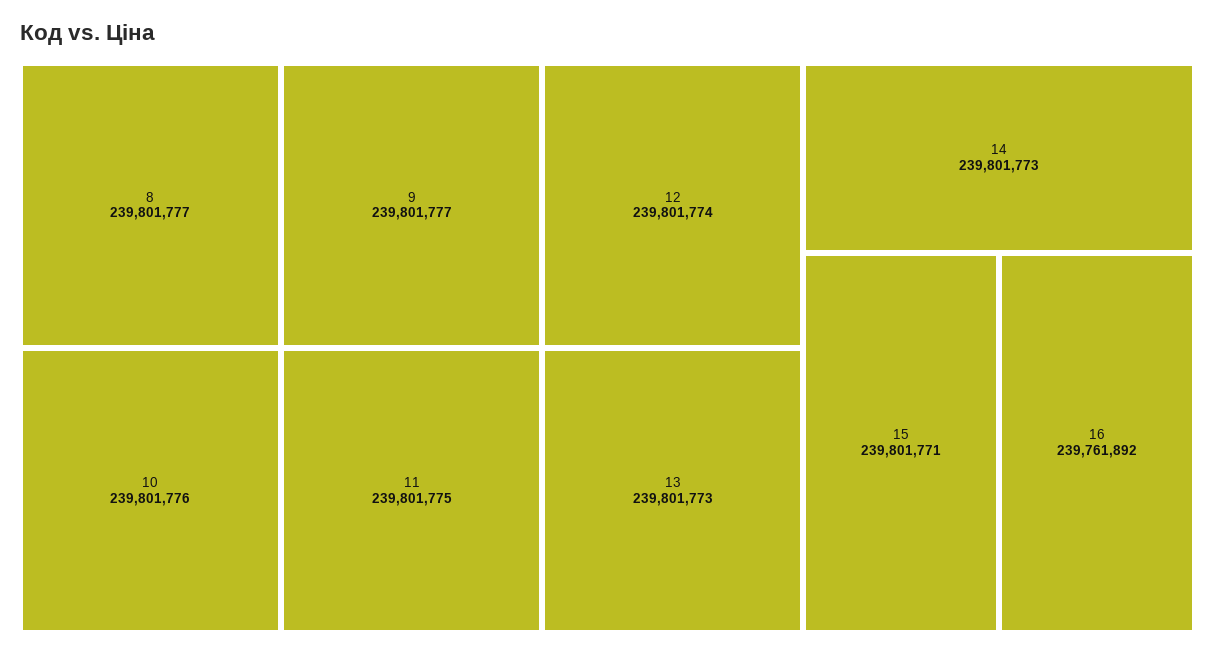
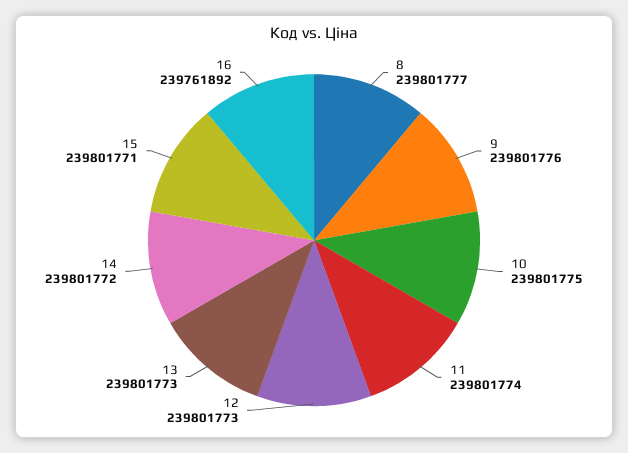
9: 239801777 -> 239801776
10: 239801776 -> 239801775
11: 239801775 -> 239801774
12: 239801774 -> 239801773
14: 239801773 -> 239801772

